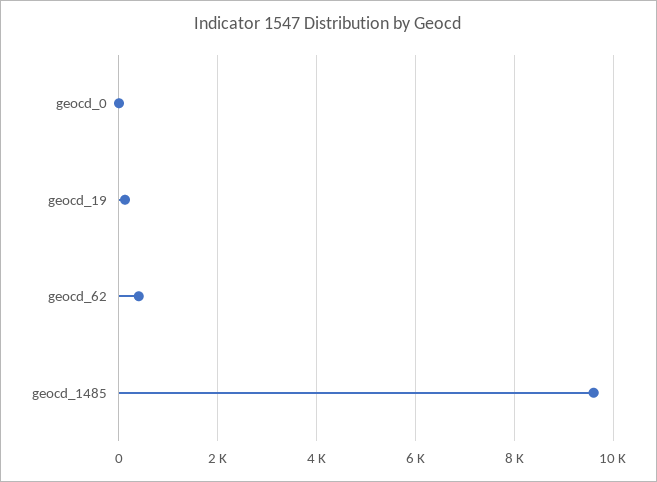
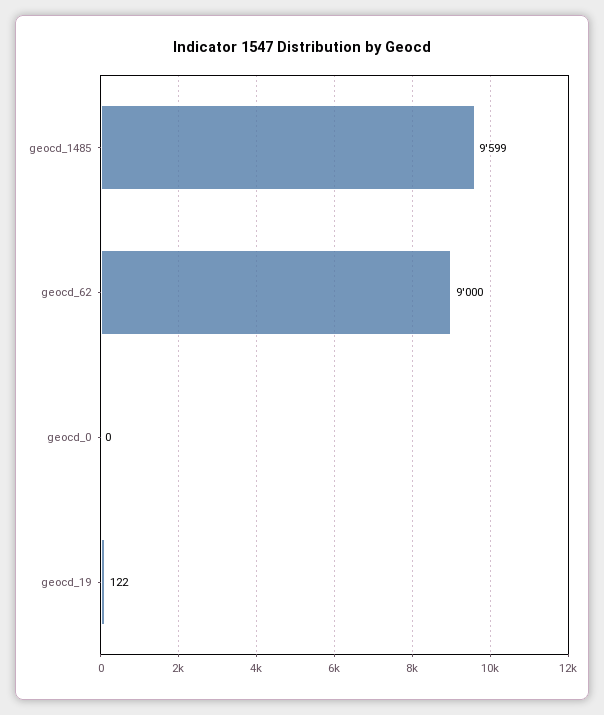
geocd_62: 400 -> 9000

